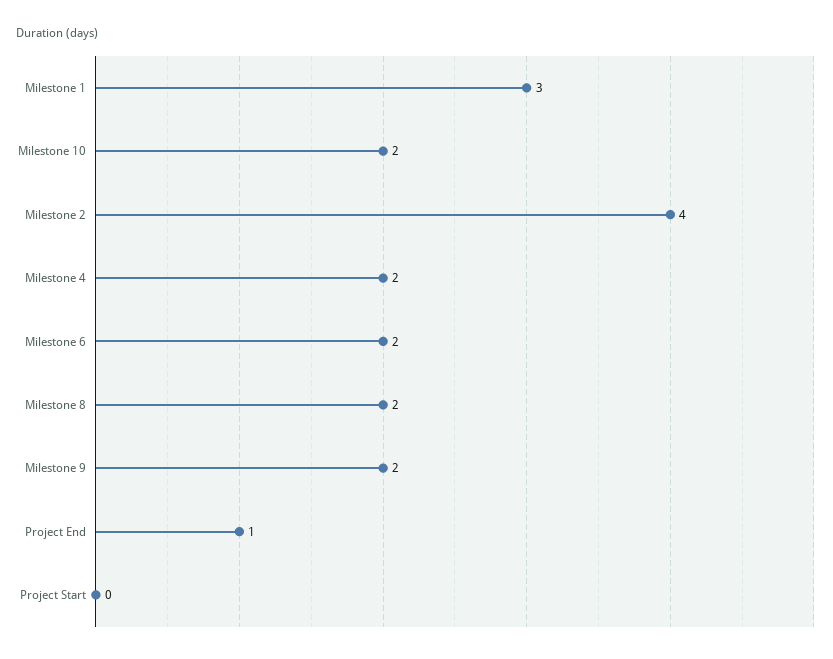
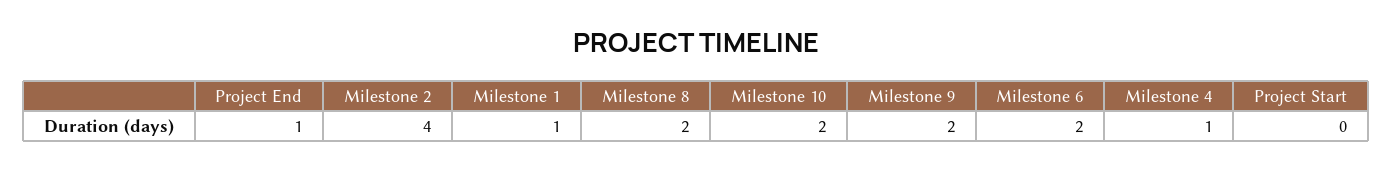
Milestone 1: 3 -> 1
Milestone 4: 2 -> 1

